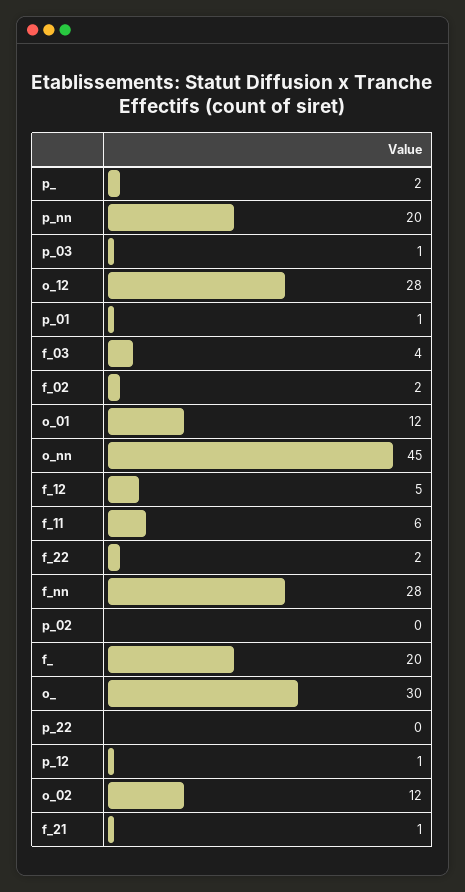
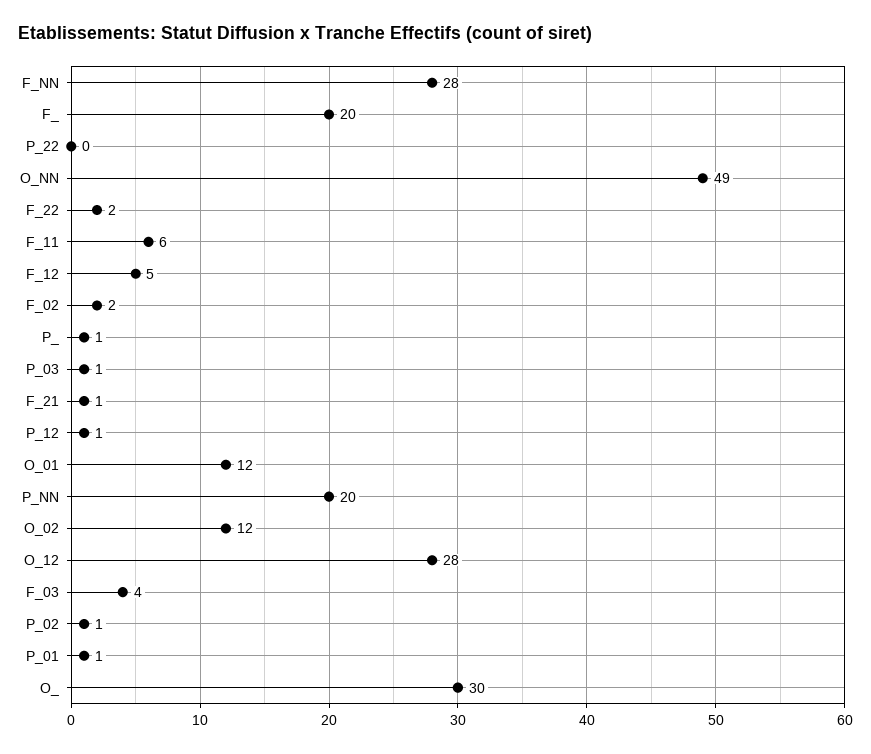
p_: 2 -> 1
o_nn: 45 -> 49
p_02: 0 -> 1

